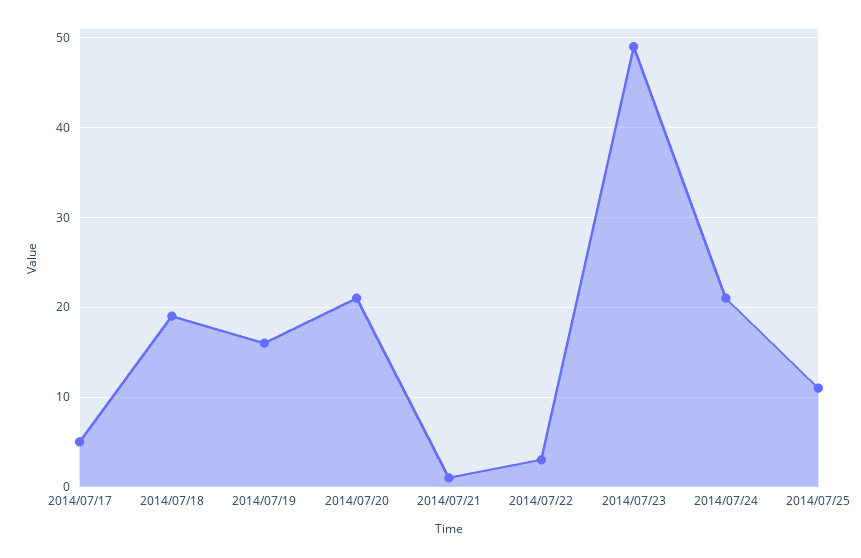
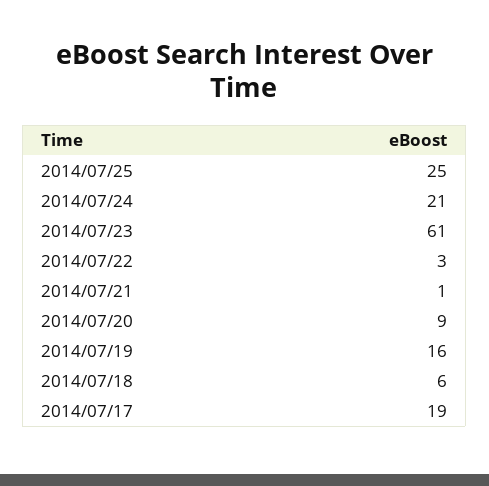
2014/07/17: 5 -> 19
2014/07/18: 19 -> 6
2014/07/20: 21 -> 9
2014/07/23: 49 -> 61
2014/07/25: 11 -> 25

